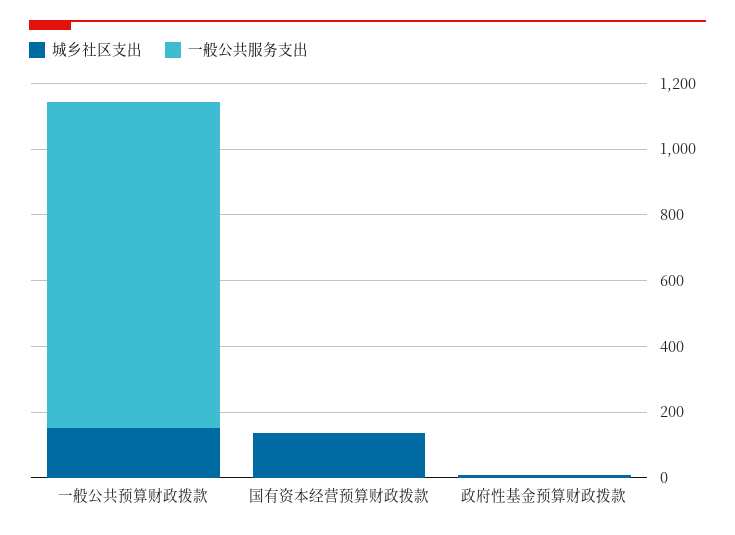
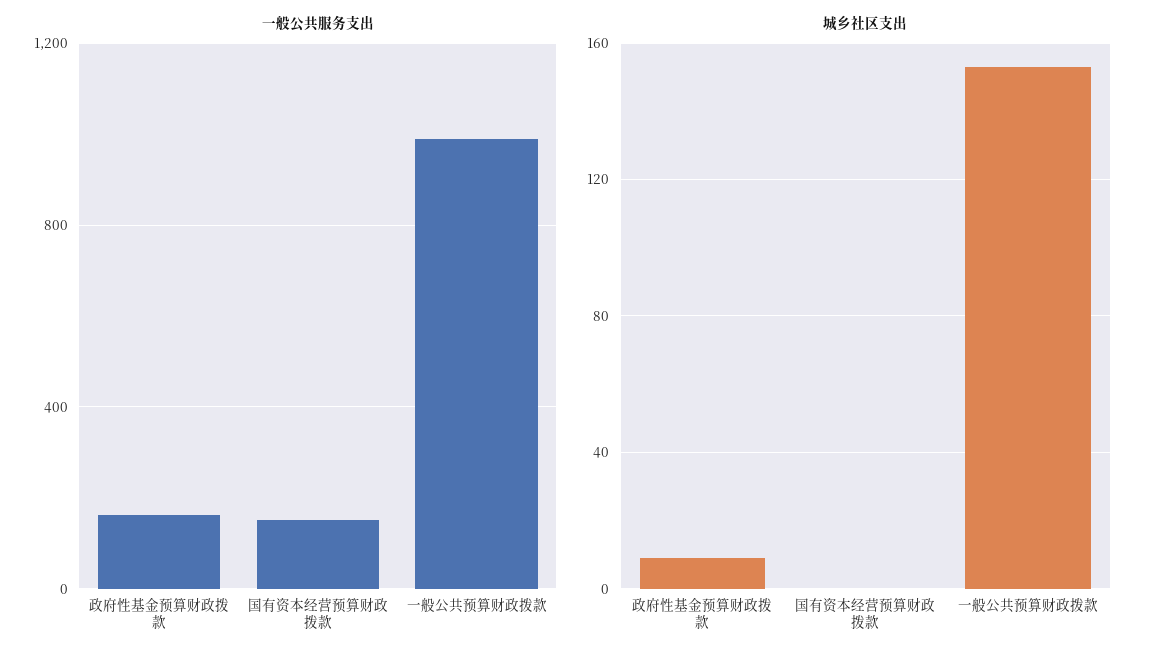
城乡社区支出, 国有资本经营预算财政拨款: 150 -> 0
一般公共服务支出, 国有资本经营预算财政拨款: 0 -> 150
一般公共服务支出, 政府性基金预算财政拨款: 0 -> 150

